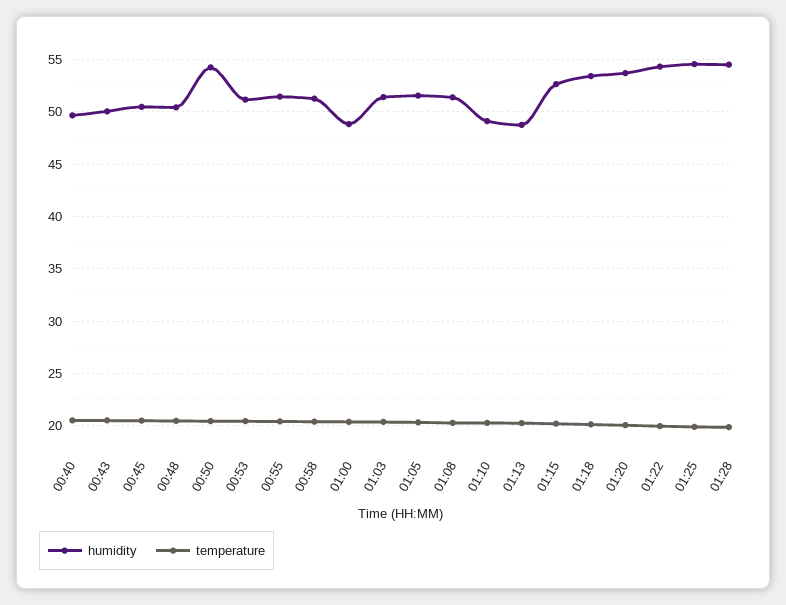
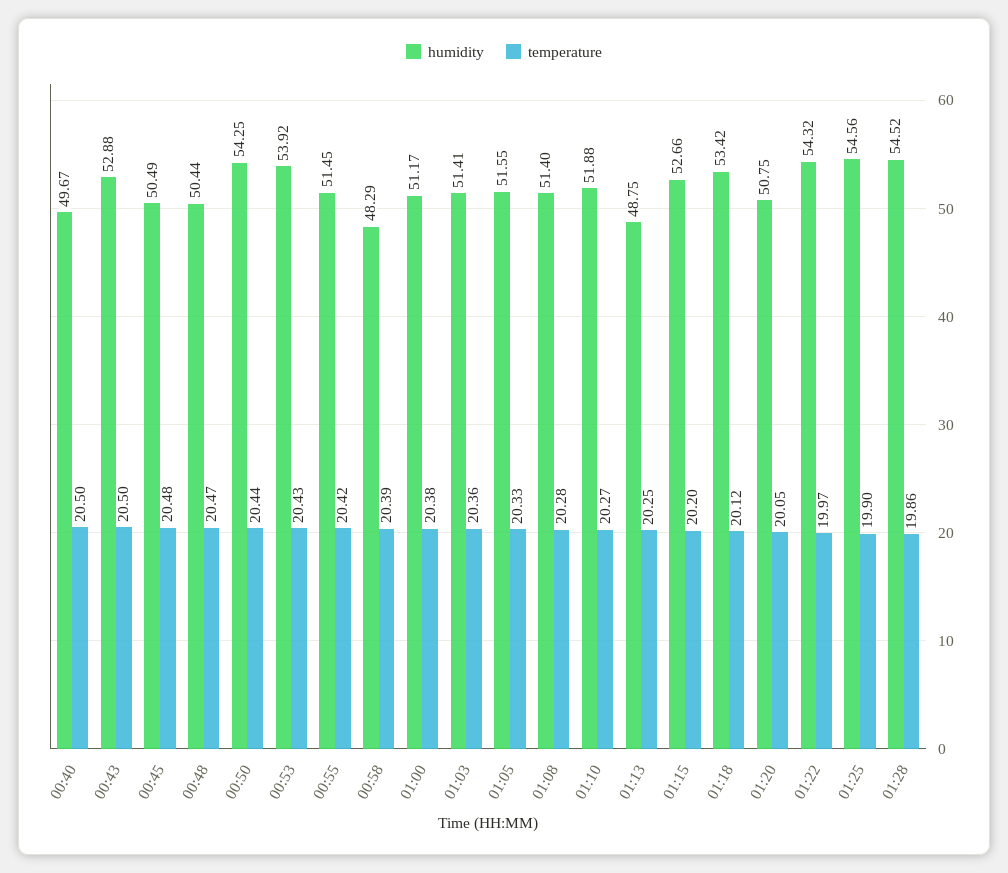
humidity, 00:43: 50 -> 52.88
humidity, 00:53: 51 -> 53.92
humidity, 00:58: 51 -> 48.29
humidity, 01:00: 49 -> 51.17
humidity, 01:10: 49 -> 51.88
humidity, 01:20: 54 -> 50.75

